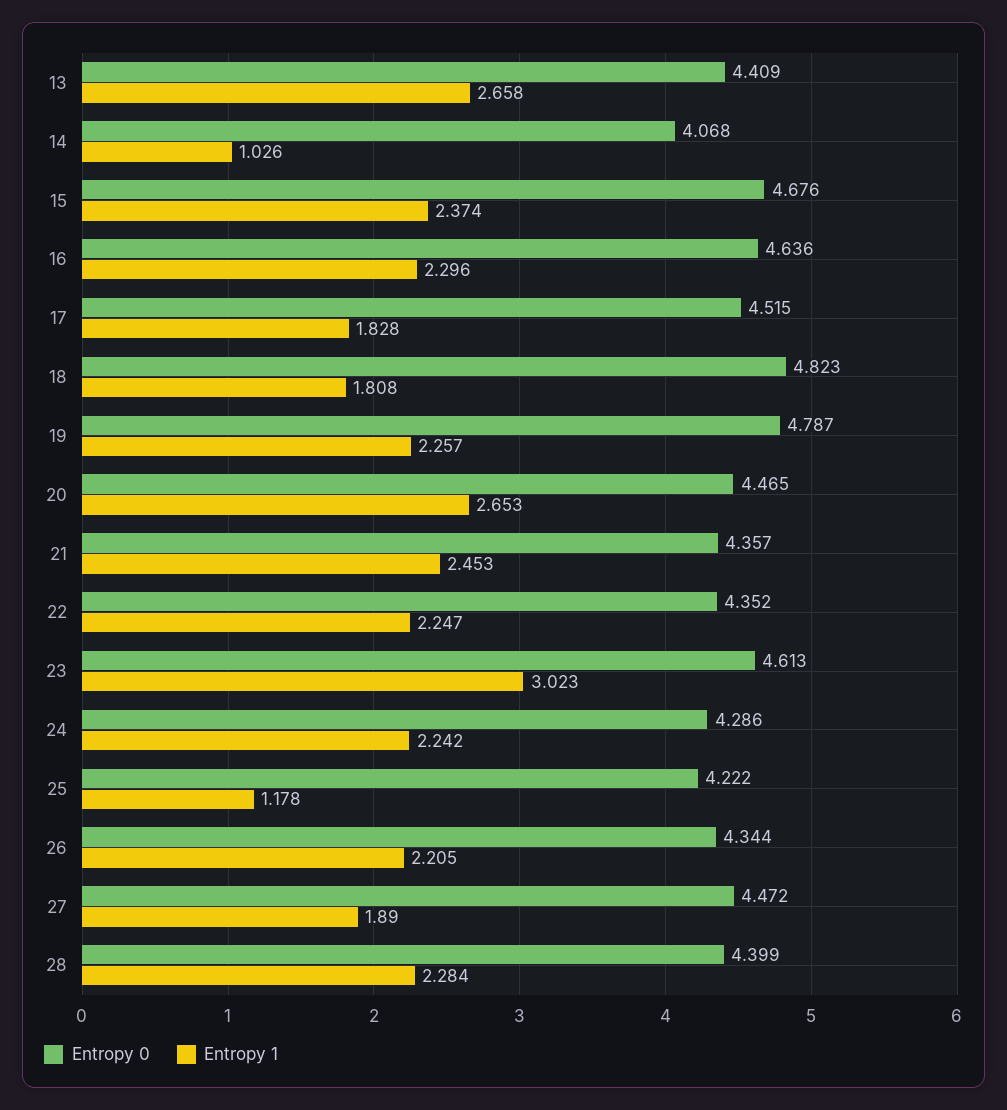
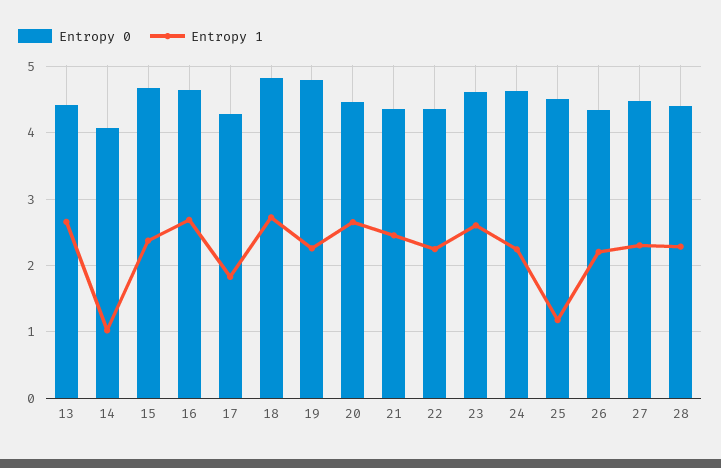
Entropy 1, 16: 2.296 -> 2.7
Entropy 0, 17: 4.515 -> 4.3
Entropy 1, 18: 1.808 -> 2.7
Entropy 1, 23: 3.023 -> 2.6
Entropy 0, 24: 4.286 -> 4.6
Entropy 0, 25: 4.222 -> 4.5
Entropy 1, 27: 1.89 -> 2.3

